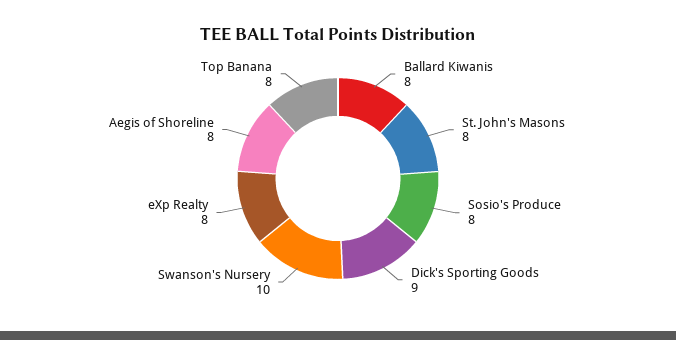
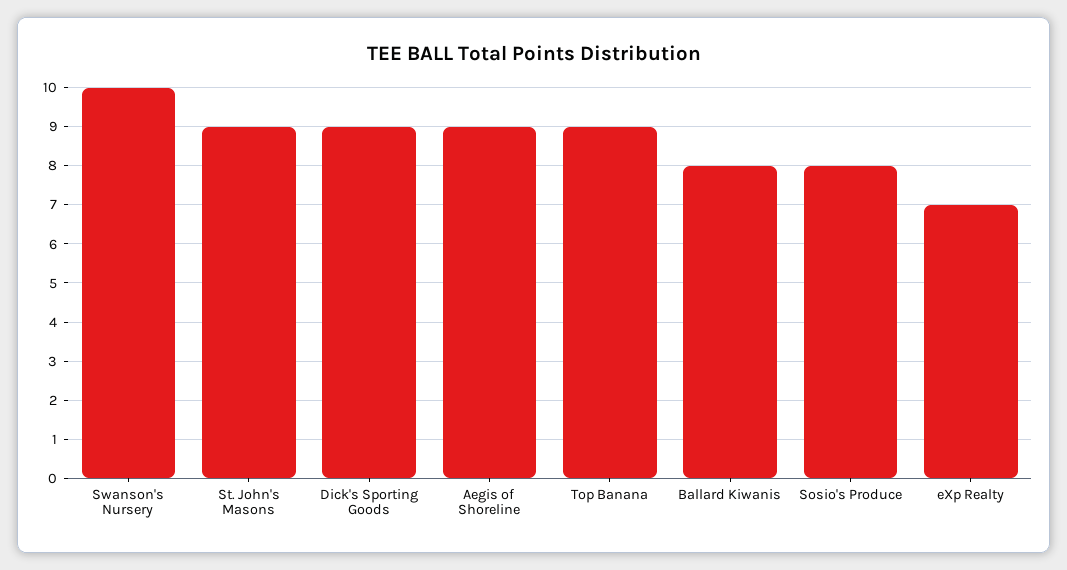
St. John's Masons: 8 -> 9
eXp Realty: 8 -> 7
Aegis of Shoreline: 8 -> 9
Top Banana: 8 -> 9

